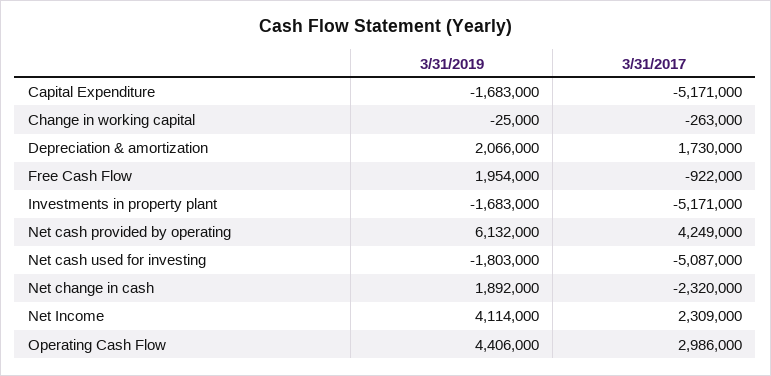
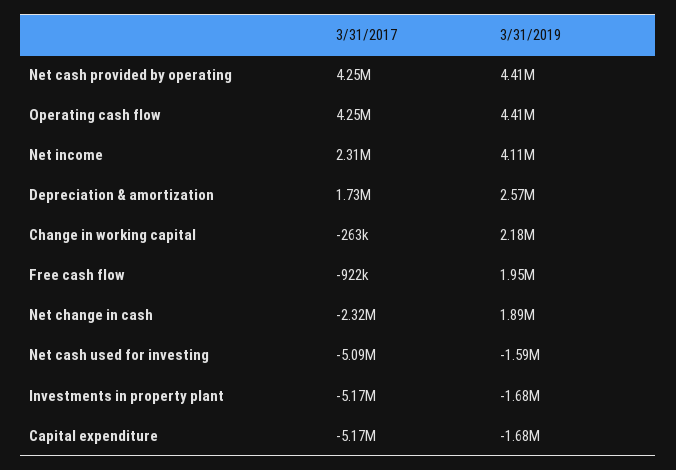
3/31/2019, Change in working capital: -25000 -> 2180000
3/31/2019, Depreciation & amortization: 2066000 -> 2570000
3/31/2019, Net cash provided by operating: 6132000 -> 4410000
3/31/2019, Net cash used for investing: -1803000 -> -1590000
3/31/2017, Operating Cash Flow: 2986000 -> 4250000

